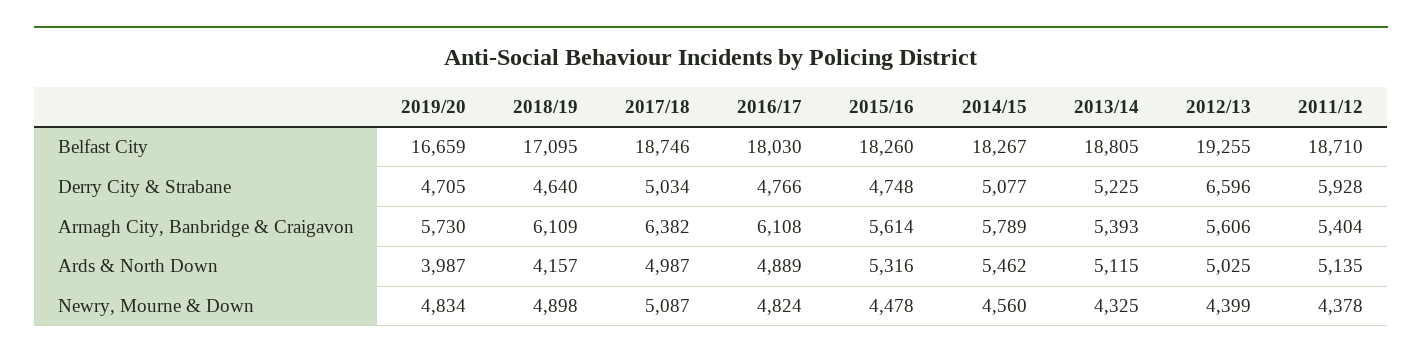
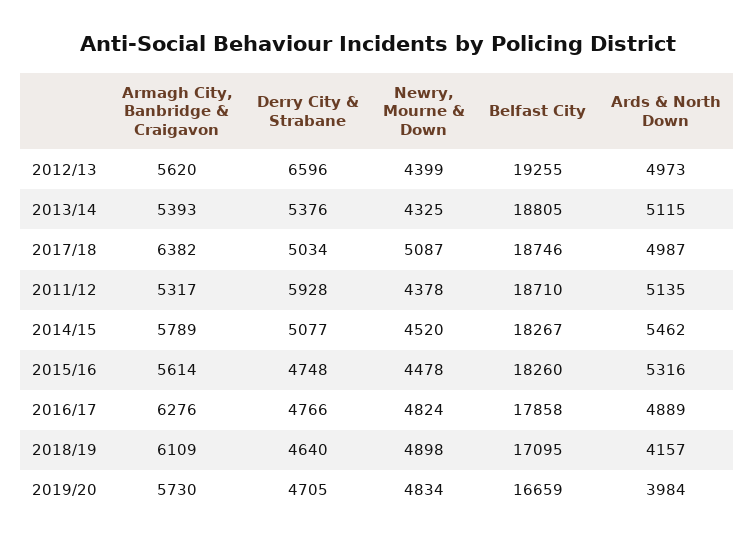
2016/17, Belfast City: 18030 -> 17858
2013/14, Derry City & Strabane: 5225 -> 5376
2016/17, Armagh City, Banbridge & Craigavon: 6108 -> 6276
2012/13, Armagh City, Banbridge & Craigavon: 5606 -> 5620
2011/12, Armagh City, Banbridge & Craigavon: 5404 -> 5317
2019/20, Ards & North Down: 3987 -> 3984
2012/13, Ards & North Down: 5025 -> 4973
2014/15, Newry, Mourne & Down: 4560 -> 4520

